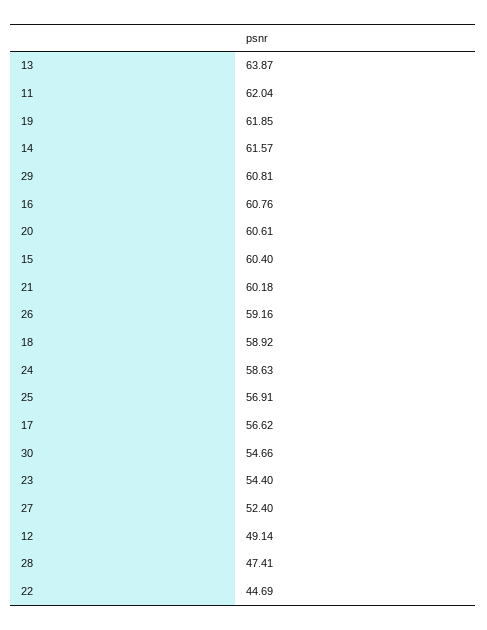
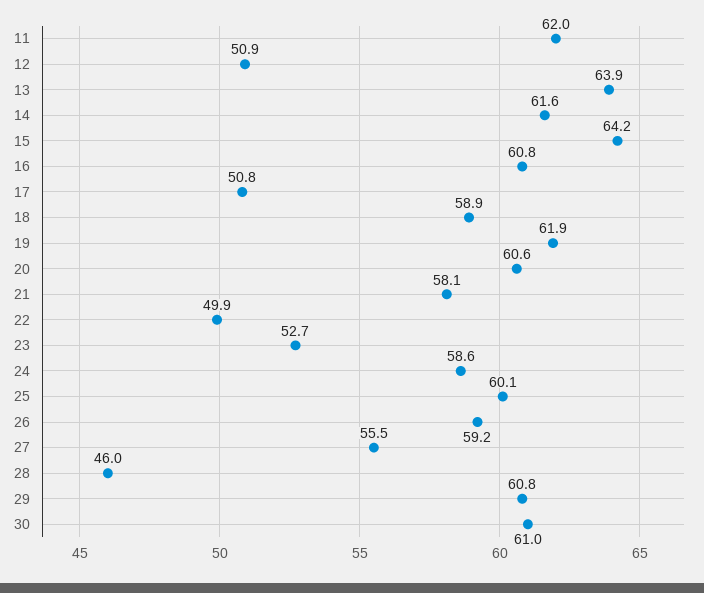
15: 60.4 -> 64.2
21: 60.18 -> 58.1
25: 56.91 -> 60.1
17: 56.62 -> 50.8
30: 54.66 -> 61
23: 54.4 -> 52.7
27: 52.4 -> 55.5
12: 49.14 -> 50.9
28: 47.41 -> 46
22: 44.69 -> 49.9

